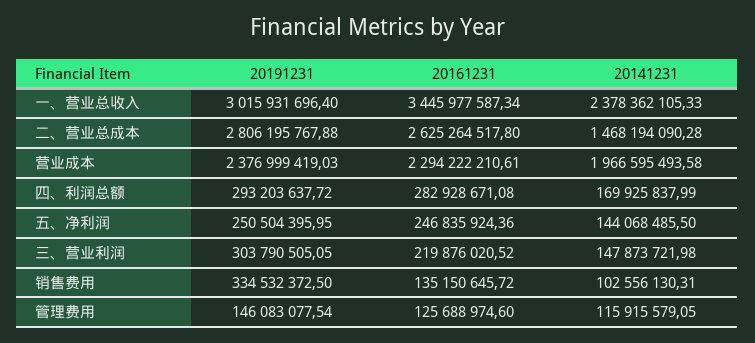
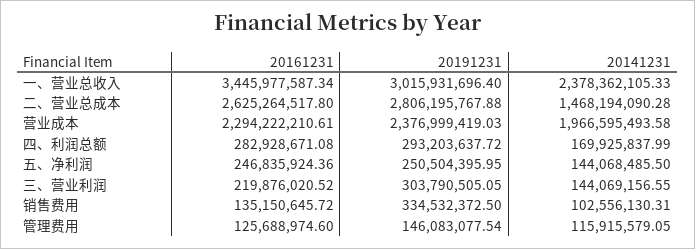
20141231, 三、营业利润: 147873721.98 -> 144069156.55

